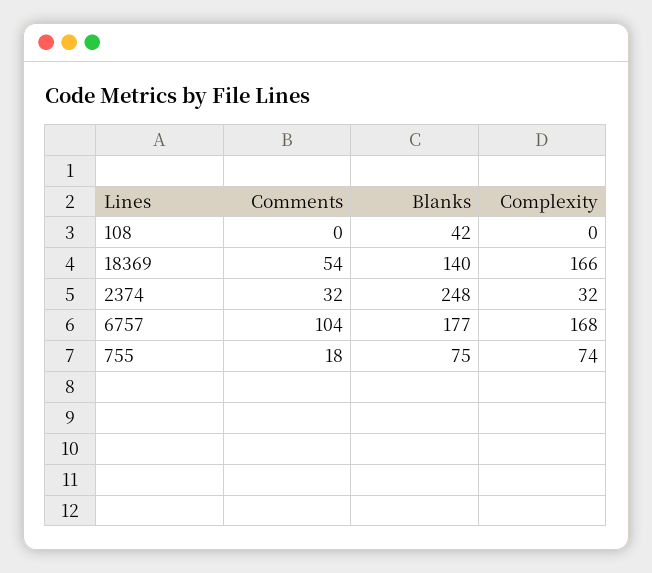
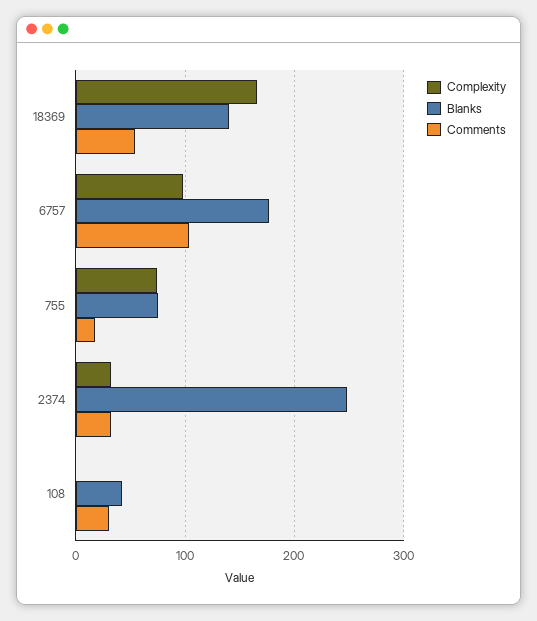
Comments, 108: 0 -> 30
Complexity, 6757: 168 -> 100

